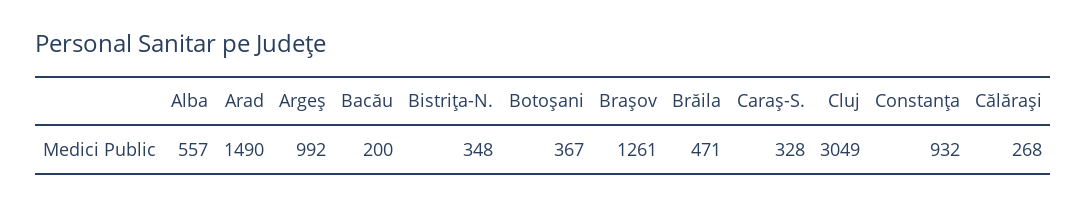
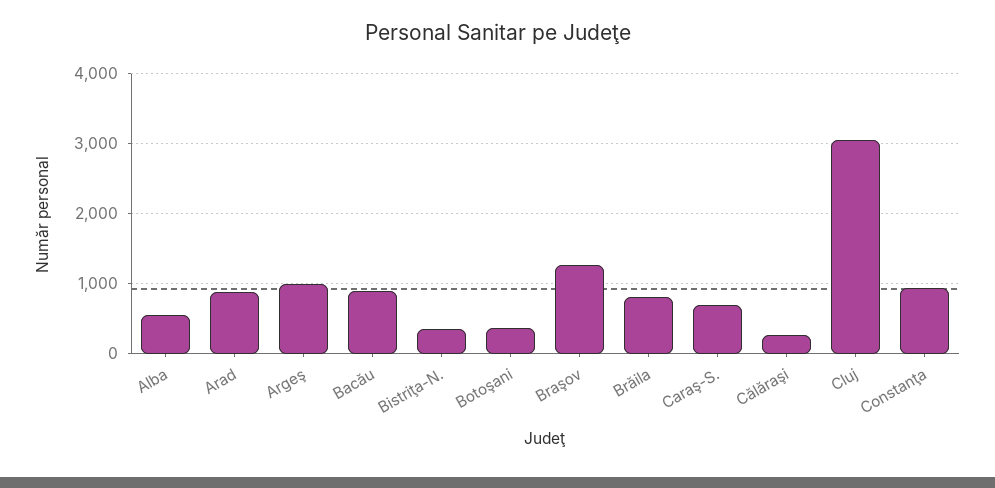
Arad: 1490 -> 900
Bacău: 200 -> 900
Brăila: 471 -> 800
Caraş-S.: 328 -> 700

